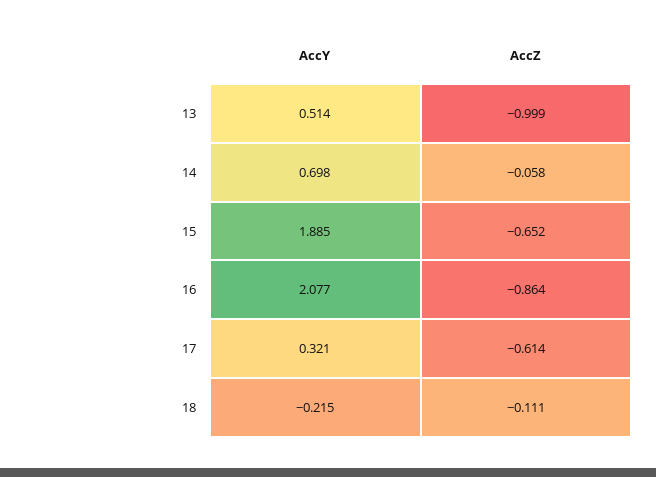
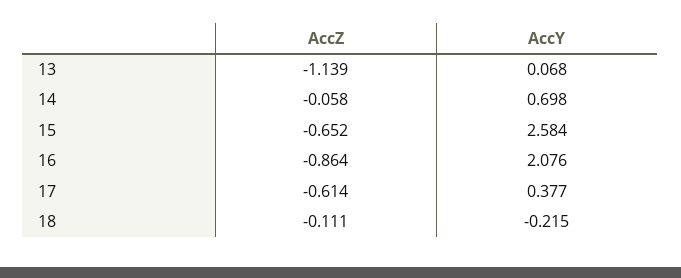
AccY, 13: 0.514 -> 0.068
AccZ, 13: -0.999 -> -1.139
AccY, 15: 1.885 -> 2.584
AccY, 16: 2.077 -> 2.076
AccY, 17: 0.321 -> 0.377

